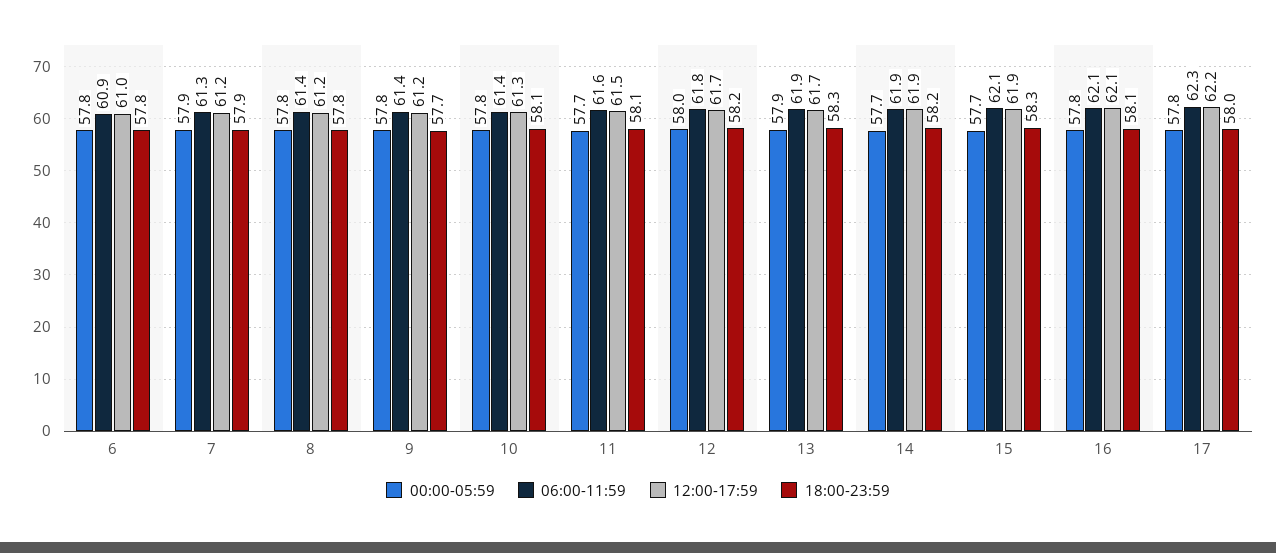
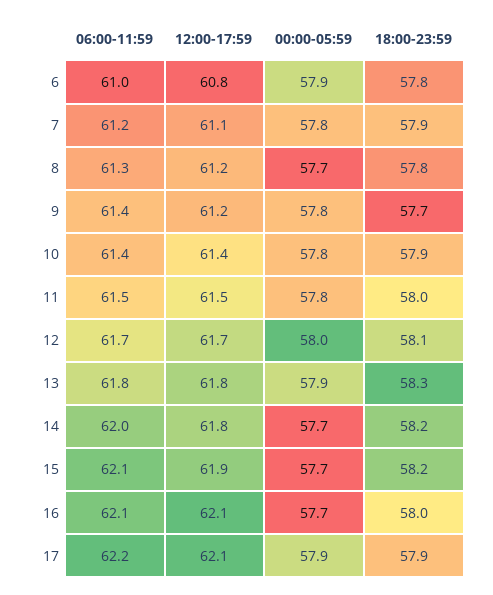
00:00-05:59, 6: 57.8 -> 57.9
06:00-11:59, 6: 60.9 -> 61
12:00-17:59, 6: 61 -> 60.8
00:00-05:59, 7: 57.9 -> 57.8
06:00-11:59, 7: 61.3 -> 61.2
12:00-17:59, 7: 61.2 -> 61.1
00:00-05:59, 8: 57.8 -> 57.7
06:00-11:59, 8: 61.4 -> 61.3
12:00-17:59, 10: 61.3 -> 61.4
18:00-23:59, 10: 58.1 -> 57.9
00:00-05:59, 11: 57.7 -> 57.8
06:00-11:59, 11: 61.6 -> 61.5
18:00-23:59, 11: 58.1 -> 58
06:00-11:59, 12: 61.8 -> 61.7
18:00-23:59, 12: 58.2 -> 58.1
06:00-11:59, 13: 61.9 -> 61.8
12:00-17:59, 13: 61.7 -> 61.8
06:00-11:59, 14: 61.9 -> 62
12:00-17:59, 14: 61.9 -> 61.8
18:00-23:59, 15: 58.3 -> 58.2
00:00-05:59, 16: 57.8 -> 57.7
18:00-23:59, 16: 58.1 -> 58
00:00-05:59, 17: 57.8 -> 57.9
06:00-11:59, 17: 62.3 -> 62.2
12:00-17:59, 17: 62.2 -> 62.1
18:00-23:59, 17: 58 -> 57.9

